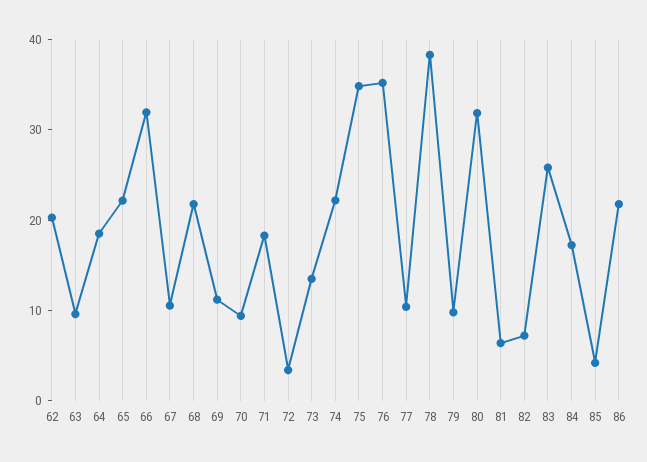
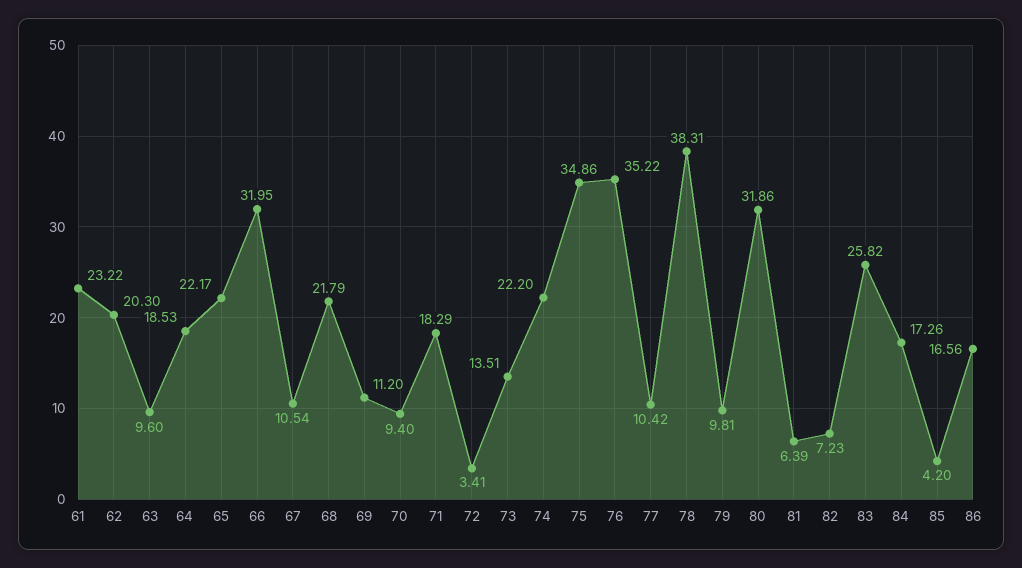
86: 22 -> 16.56
61: none -> 23.22

